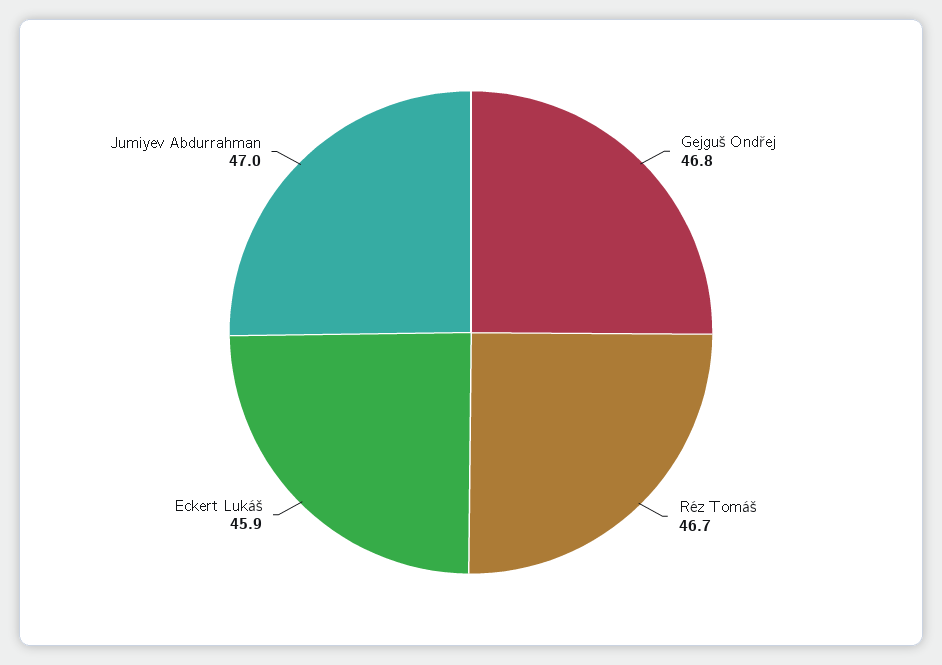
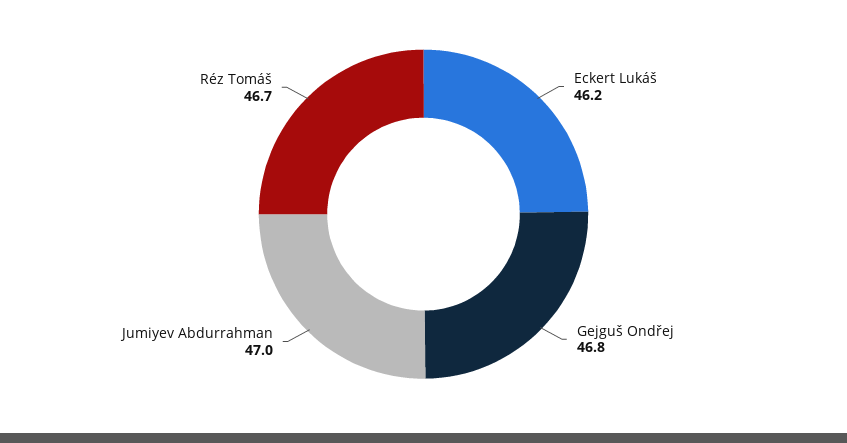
Eckert Lukáš: 45.9 -> 46.2

